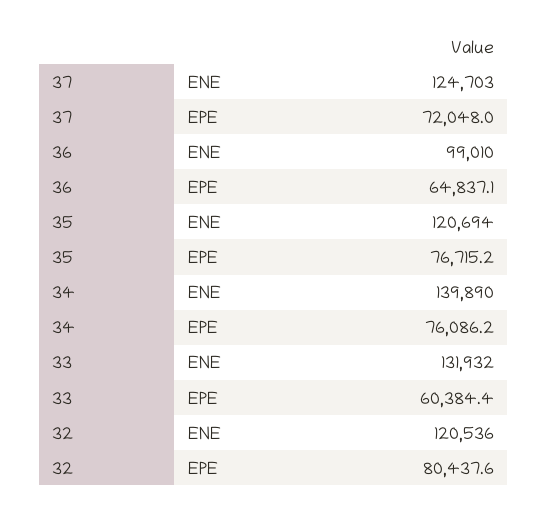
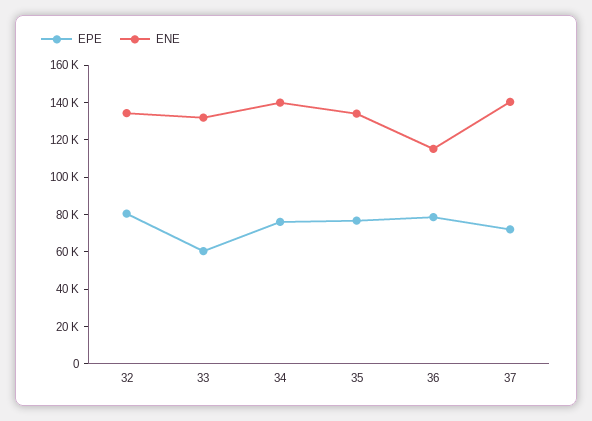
ENE, 37: 124703 -> 140000
ENE, 36: 99010 -> 115000
EPE, 36: 64837.1 -> 80000
ENE, 35: 120694 -> 135000
ENE, 32: 120536 -> 135000

